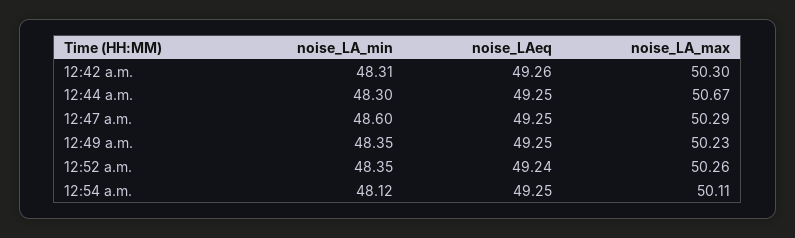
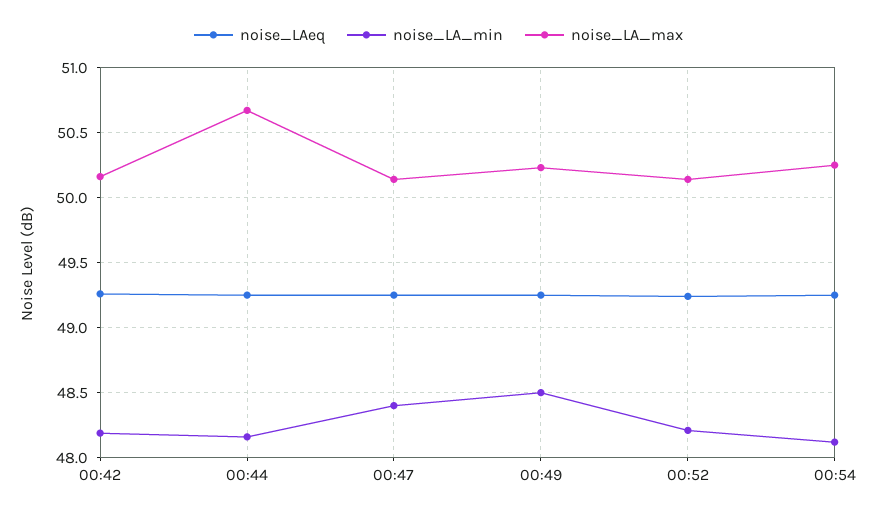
noise_LA_min, 12:42 a.m.: 48.31 -> 48.2
noise_LA_max, 12:42 a.m.: 50.3 -> 50.15
noise_LA_min, 12:44 a.m.: 48.3 -> 48.15
noise_LA_min, 12:47 a.m.: 48.6 -> 48.4
noise_LA_max, 12:47 a.m.: 50.29 -> 50.15
noise_LA_min, 12:49 a.m.: 48.35 -> 48.5
noise_LA_min, 12:52 a.m.: 48.35 -> 48.2
noise_LA_max, 12:52 a.m.: 50.26 -> 50.15
noise_LA_max, 12:54 a.m.: 50.11 -> 50.25

